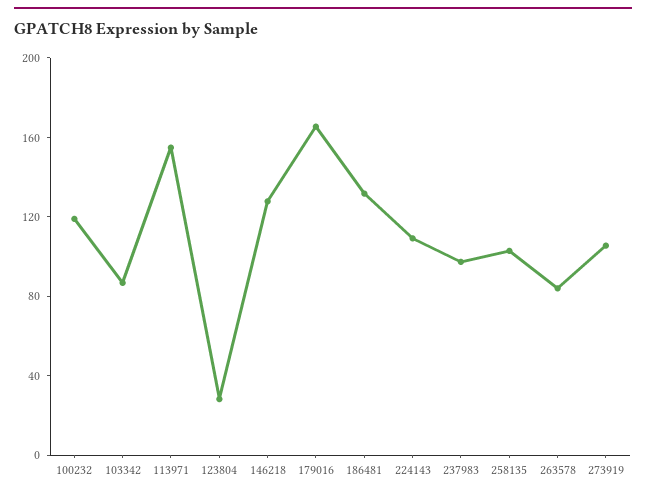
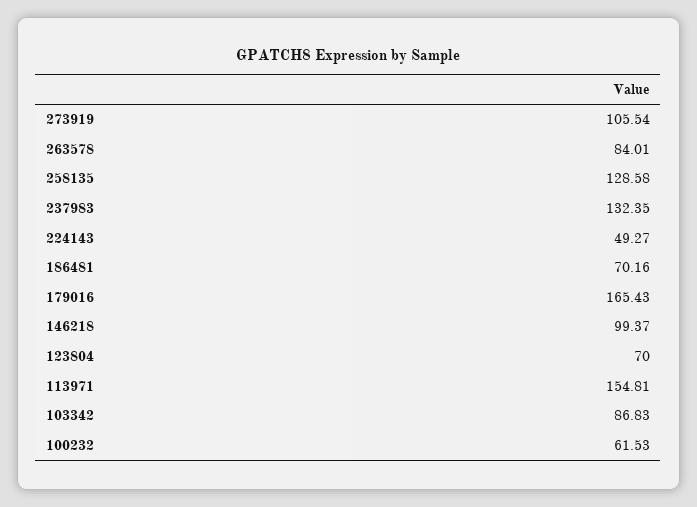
100232: 120 -> 61.53
123804: 30 -> 70
146218: 130 -> 99.37
186481: 130 -> 70.16
224143: 110 -> 49.27
237983: 100 -> 132.35
258135: 100 -> 128.58

